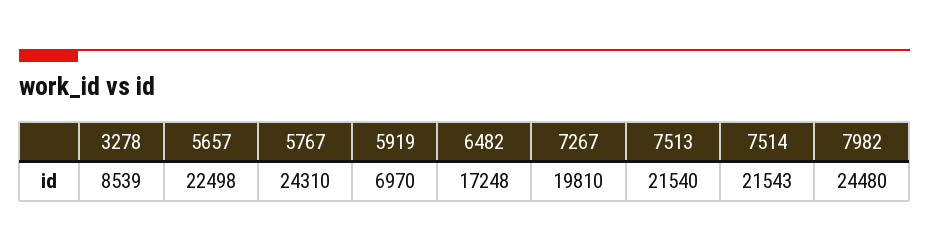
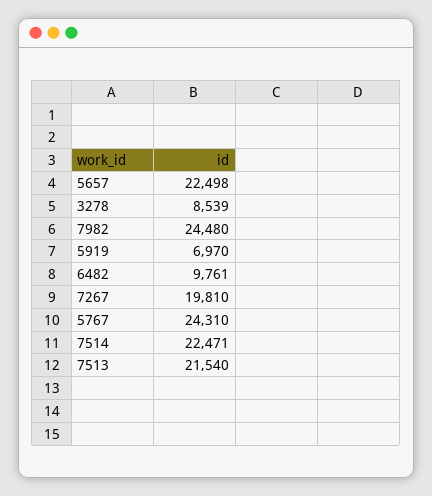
6482: 17248 -> 9761
7514: 21543 -> 22471

